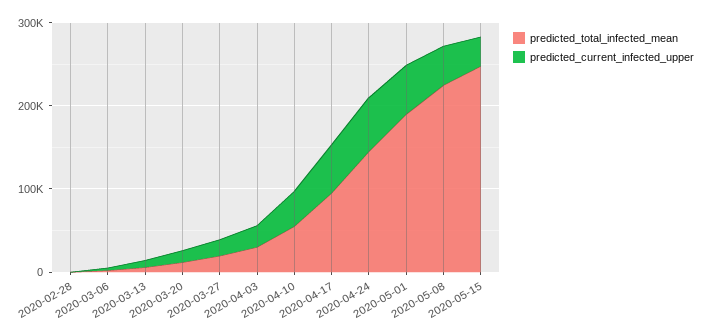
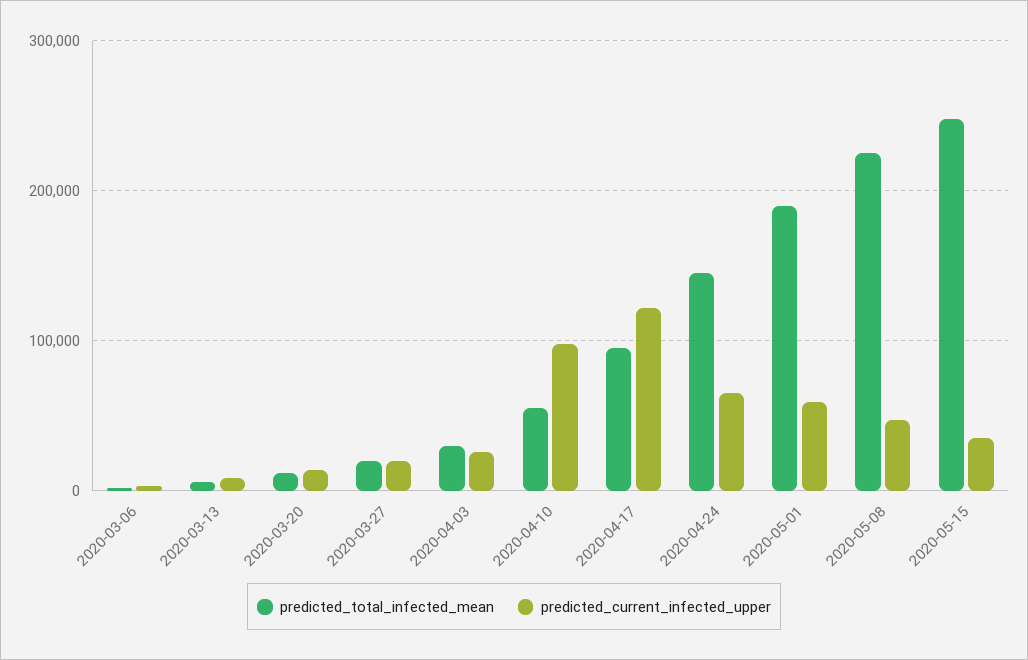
predicted_total_infected_mean, 2020-02-28: 0 -> none
predicted_current_infected_upper, 2020-02-28: 0 -> none
predicted_current_infected_upper, 2020-04-10: 40000 -> 100000
predicted_current_infected_upper, 2020-04-17: 60000 -> 120000

